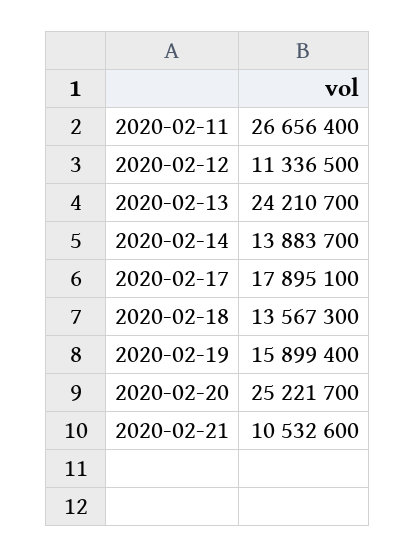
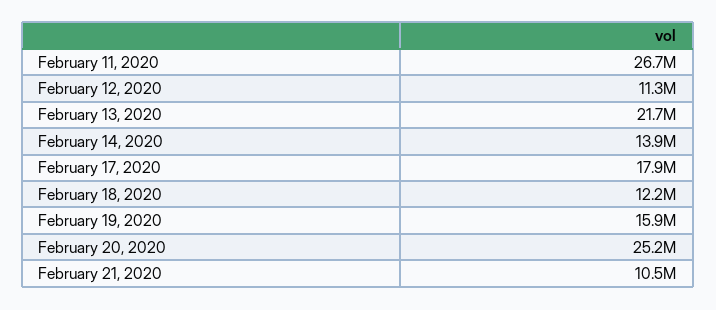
2020-02-13: 24210700 -> 21700000
2020-02-18: 13567300 -> 12200000

